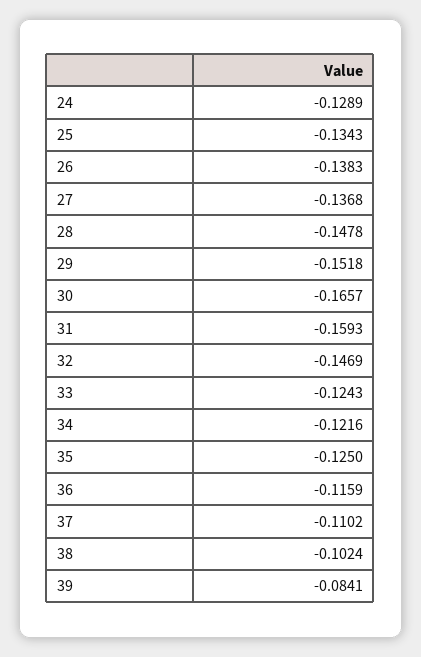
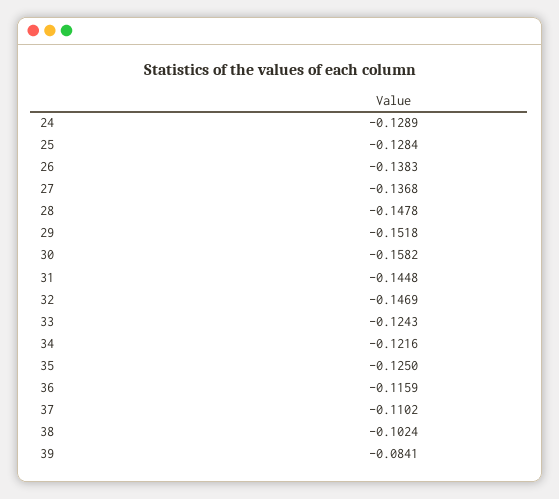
25: -0.1343 -> -0.1284
30: -0.1657 -> -0.1582
31: -0.1593 -> -0.1448

